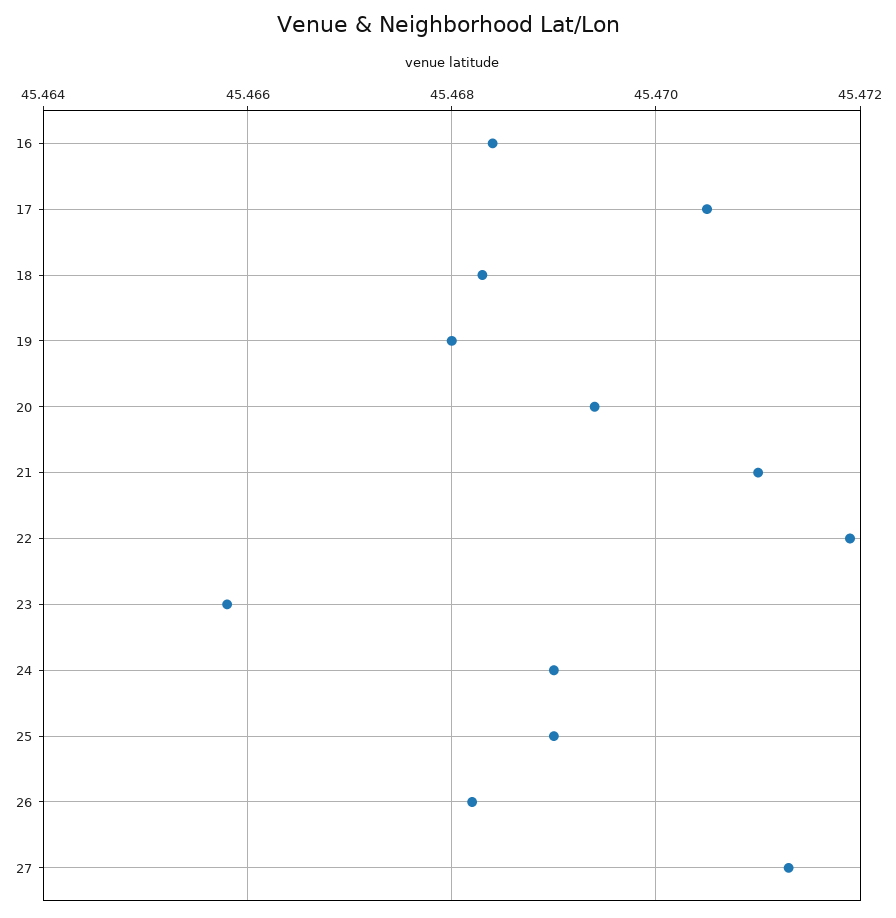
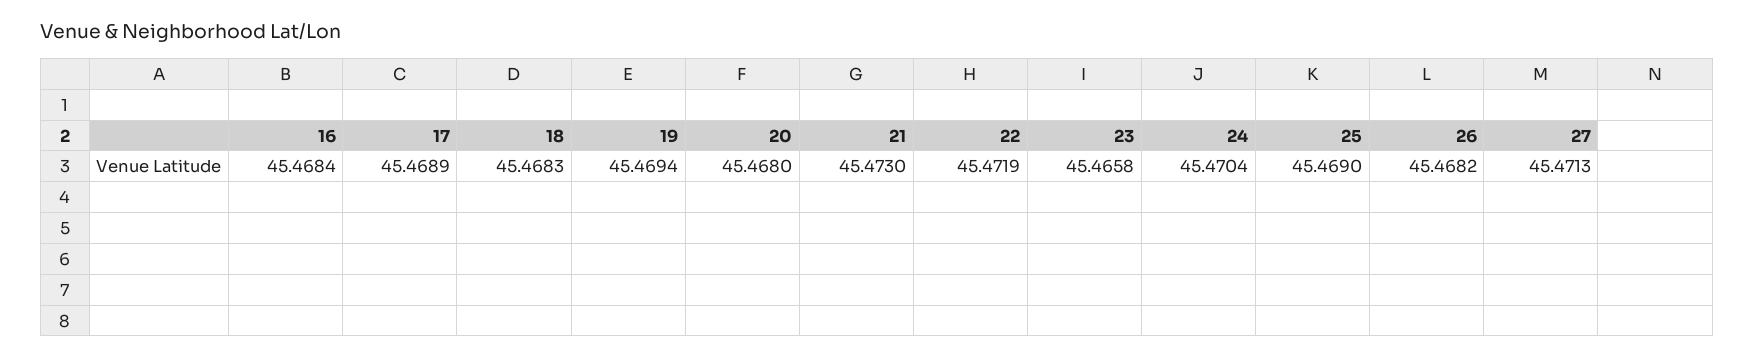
17: 45.4705 -> 45.4689
19: 45.468 -> 45.4694
20: 45.4695 -> 45.468
21: 45.471 -> 45.473
24: 45.469 -> 45.4704

